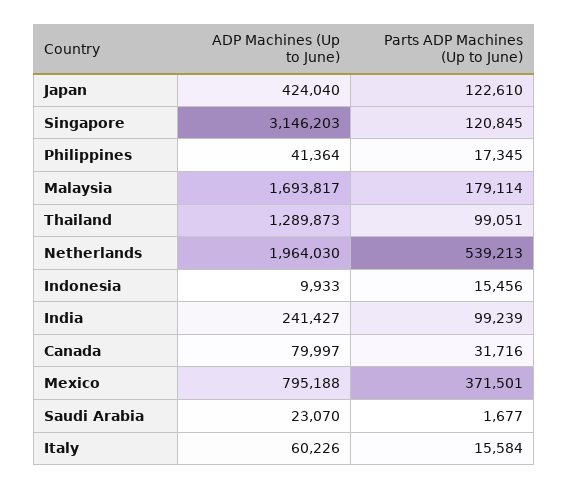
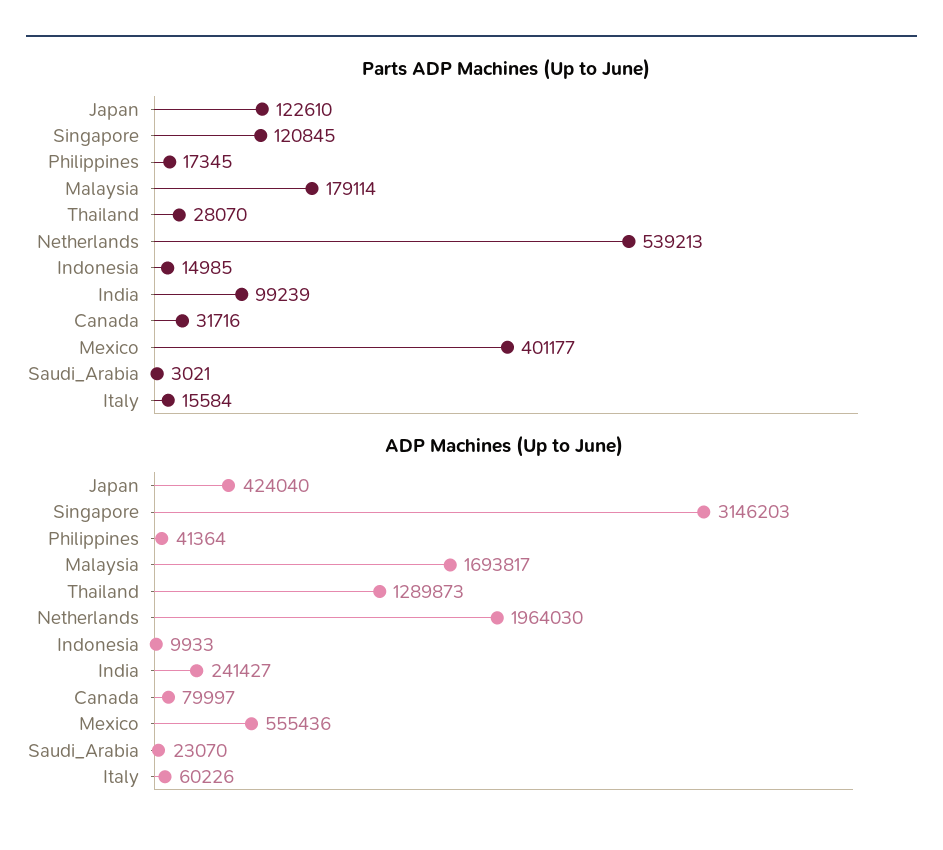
Parts ADP Machines (Up to June), Thailand: 99051 -> 28070
Parts ADP Machines (Up to June), Indonesia: 15456 -> 14985
ADP Machines (Up to June), Mexico: 795188 -> 555436
Parts ADP Machines (Up to June), Mexico: 371501 -> 401177
Parts ADP Machines (Up to June), Saudi Arabia: 1677 -> 3021

